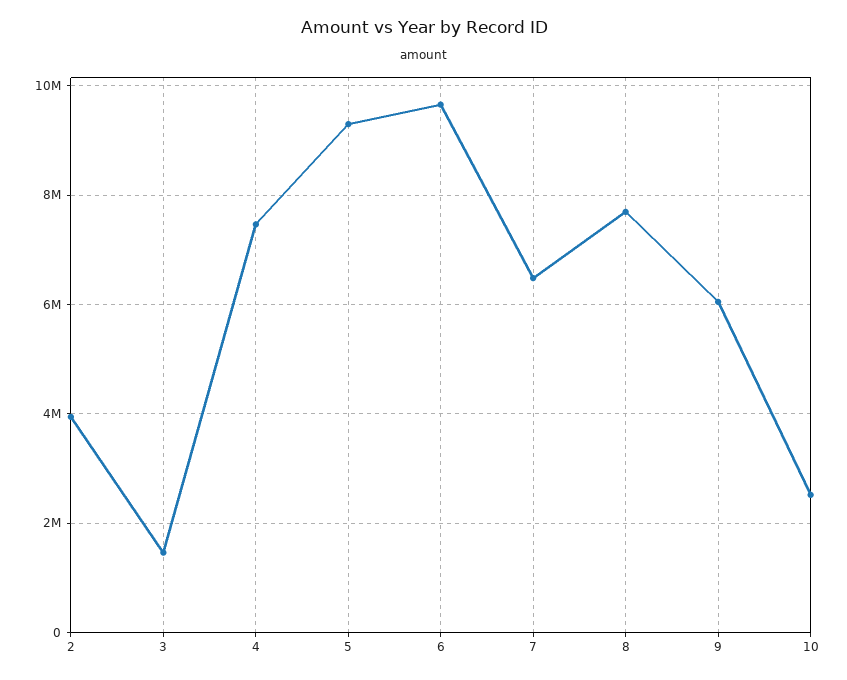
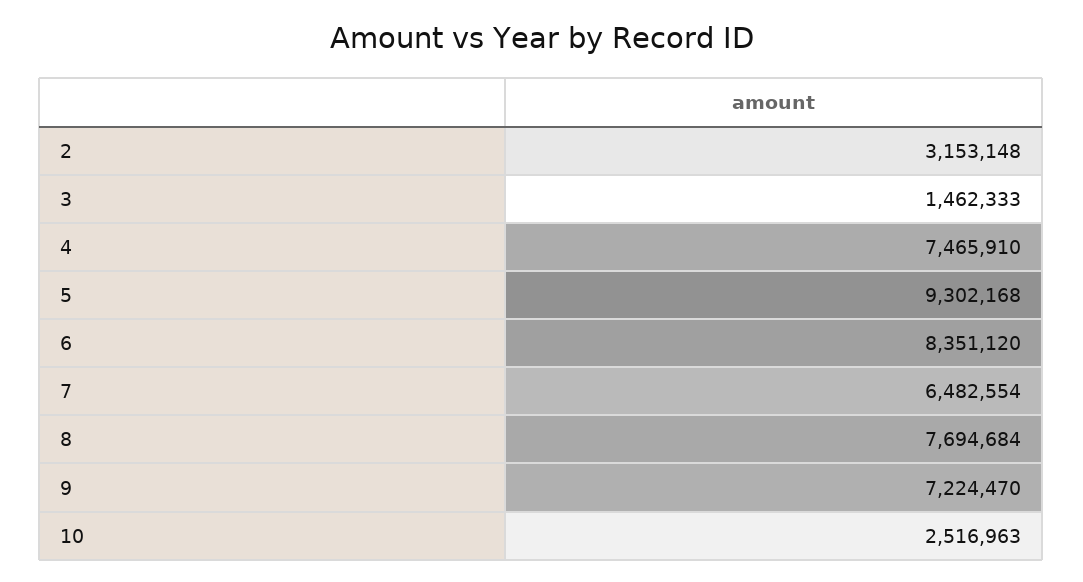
2: 4000000 -> 3153148
6: 9600000 -> 8351120
9: 6000000 -> 7224470

